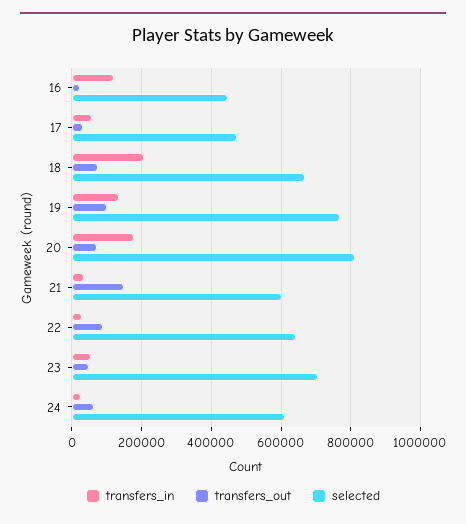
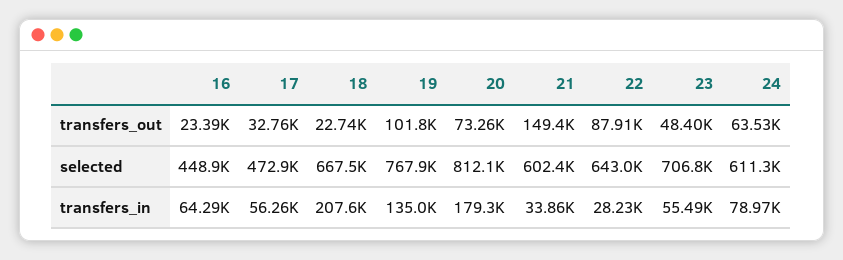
transfers_in, 16: 120000 -> 64290
transfers_out, 18: 80000 -> 22740
transfers_in, 24: 20000 -> 78970

